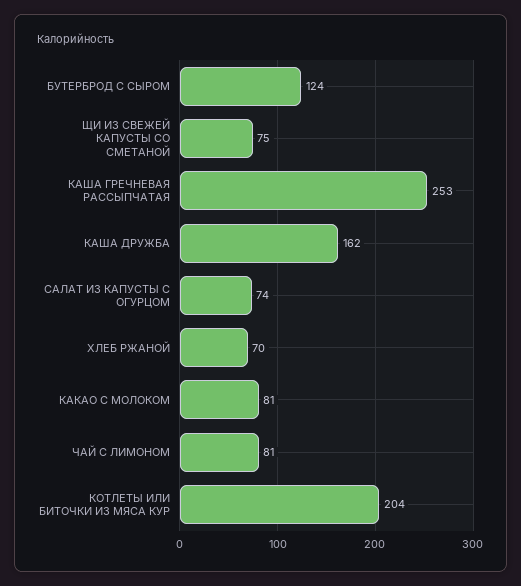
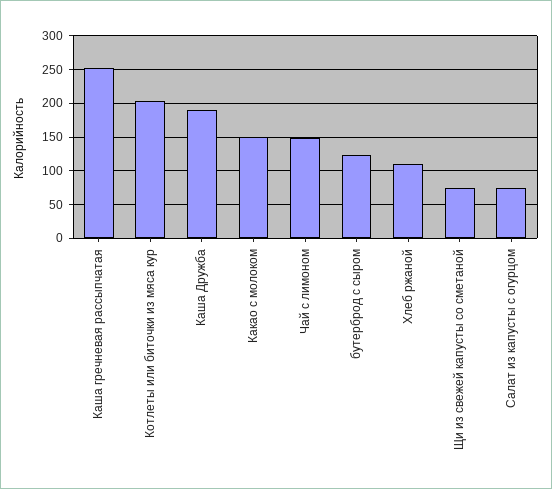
КАША ДРУЖБА: 162 -> 190
ХЛЕБ РЖАНОЙ: 70 -> 110
КАКАО С МОЛОКОМ: 81 -> 150
ЧАЙ С ЛИМОНОМ: 81 -> 150

